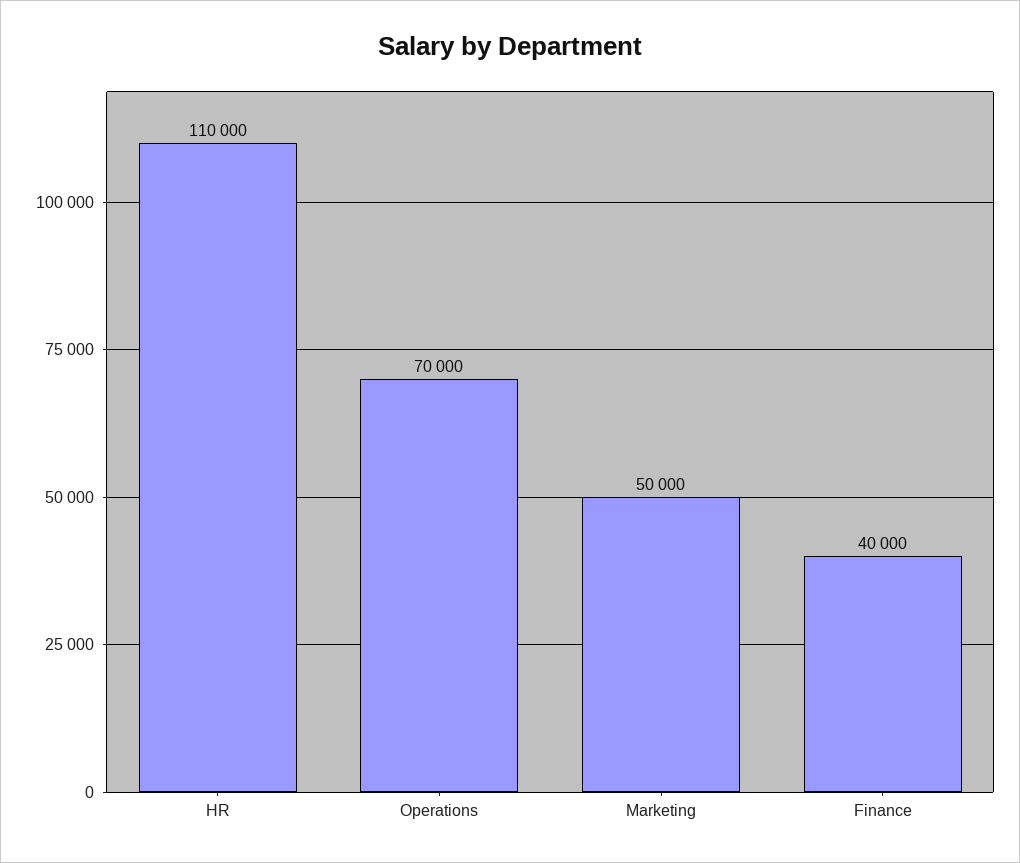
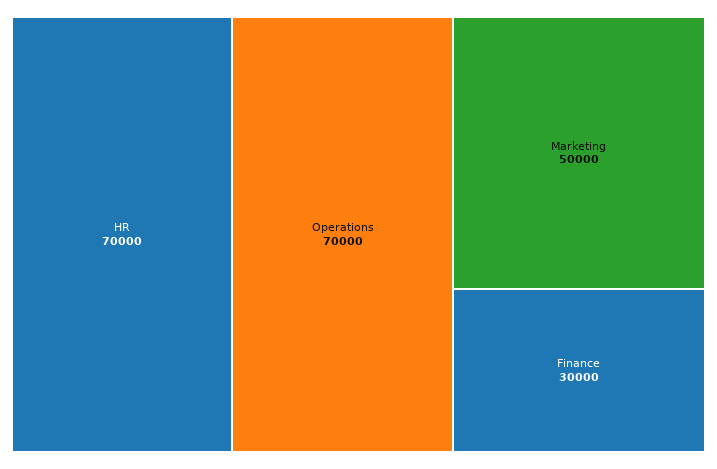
HR: 110000 -> 70000
Finance: 40000 -> 30000

